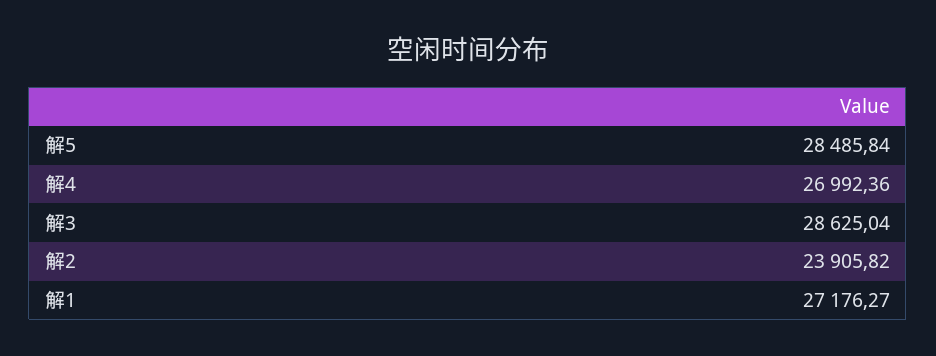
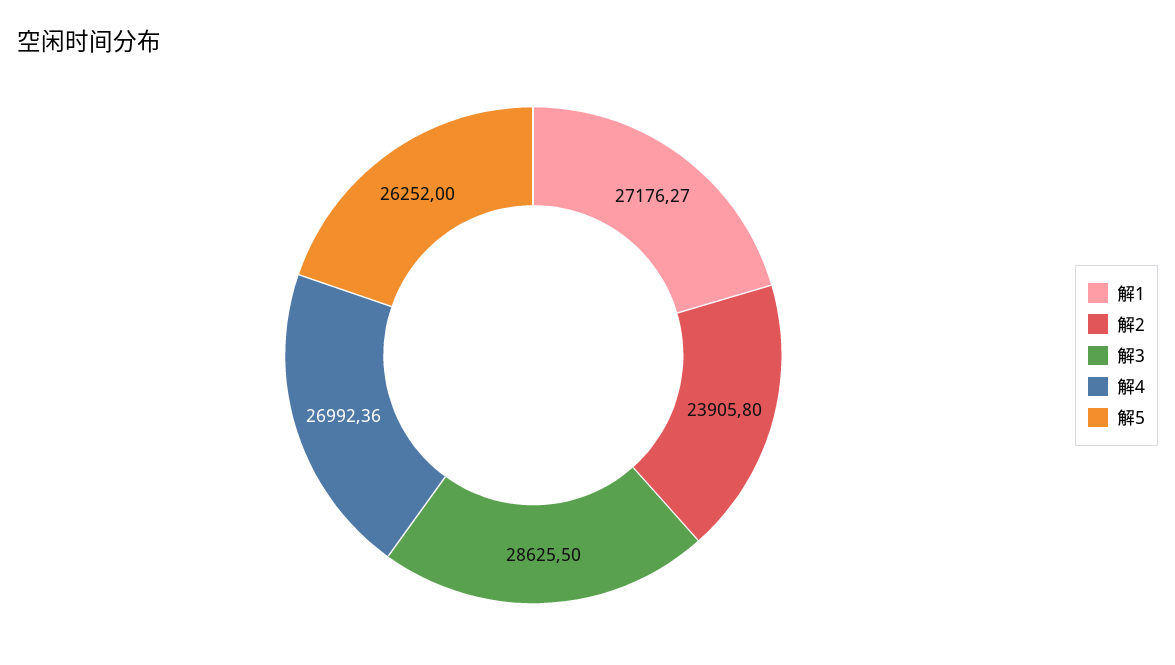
解5: 28485.84 -> 26252
解3: 28625.04 -> 28625.5
解2: 23905.82 -> 23905.8

